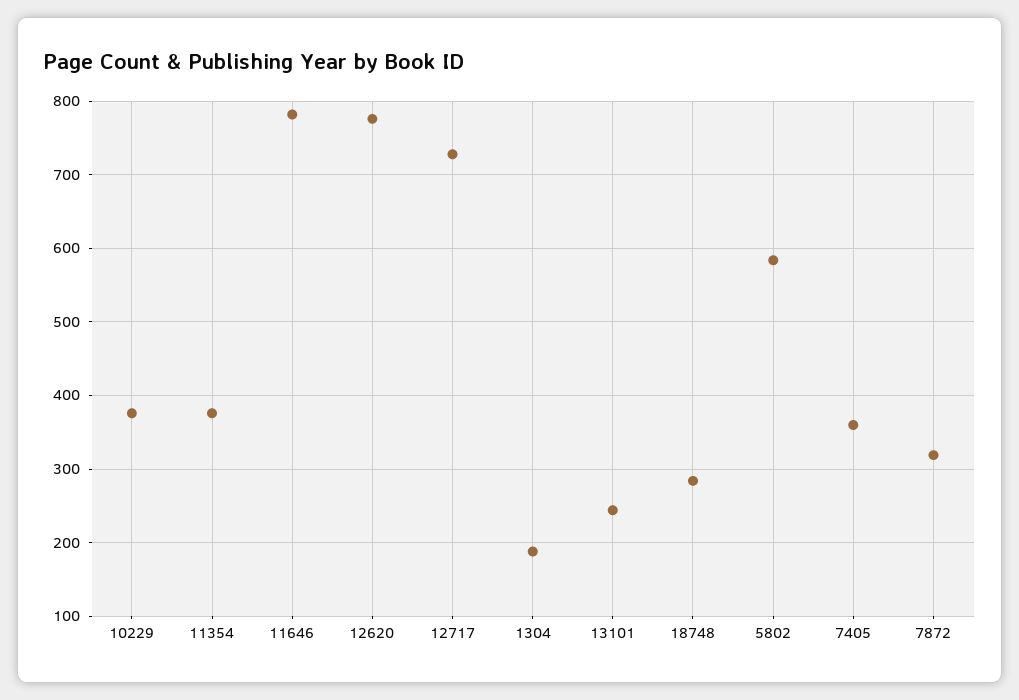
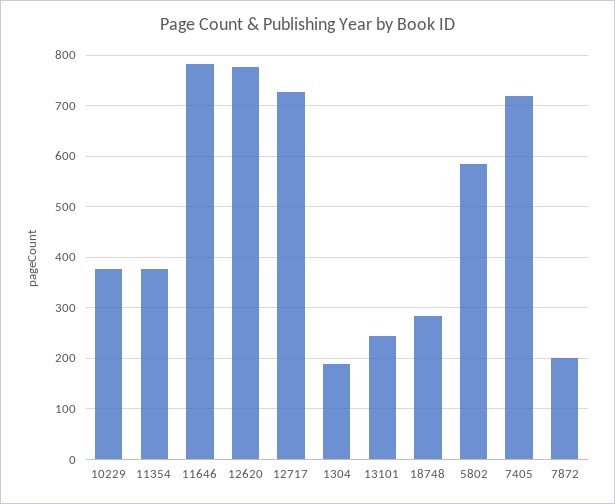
7405: 360 -> 720
7872: 320 -> 200

